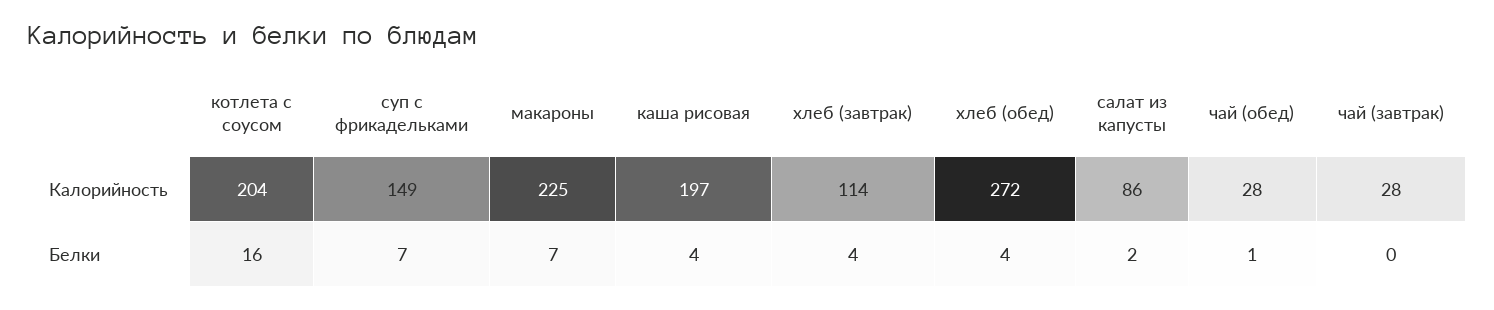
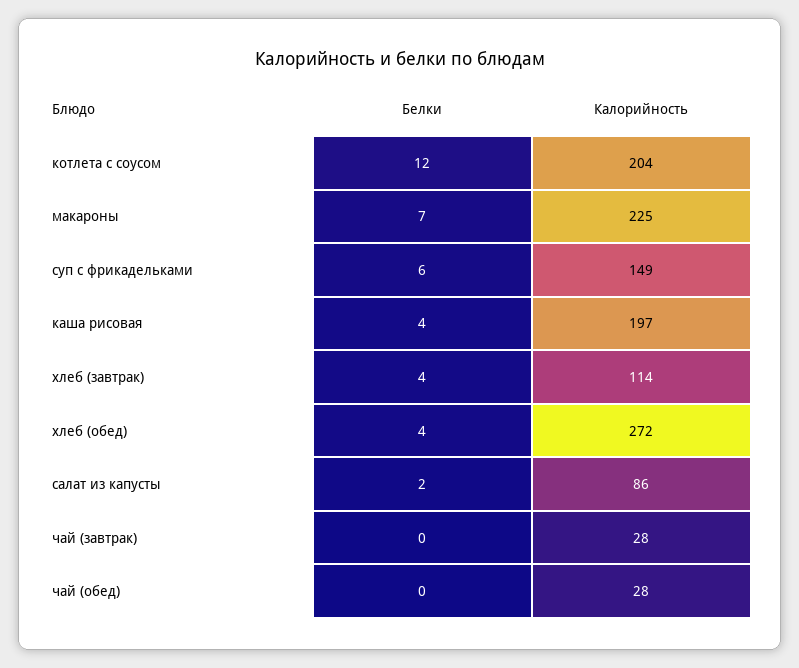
котлета с соусом, Белки: 16 -> 12
суп с фрикадельками, Белки: 7 -> 6
чай (обед), Белки: 1 -> 0

